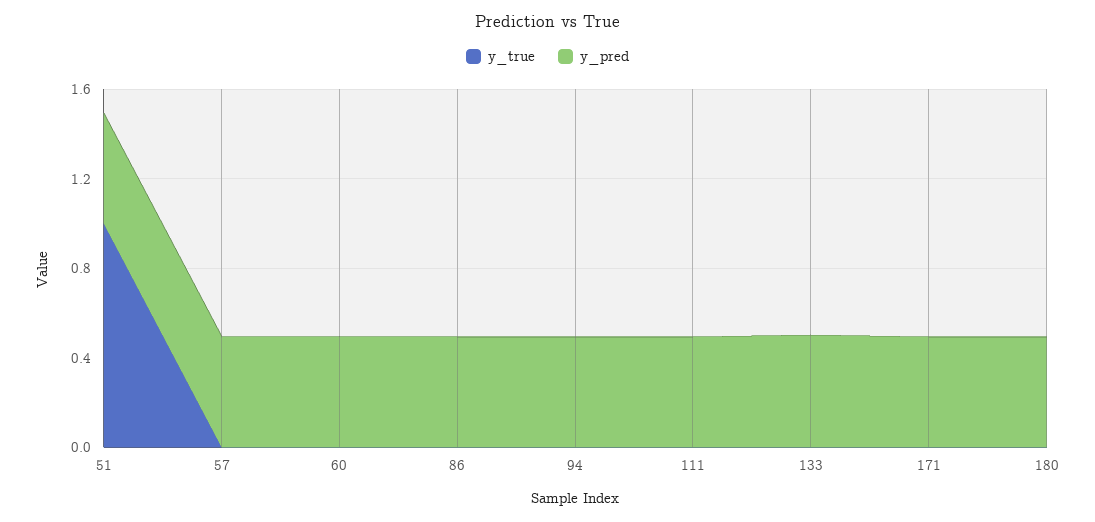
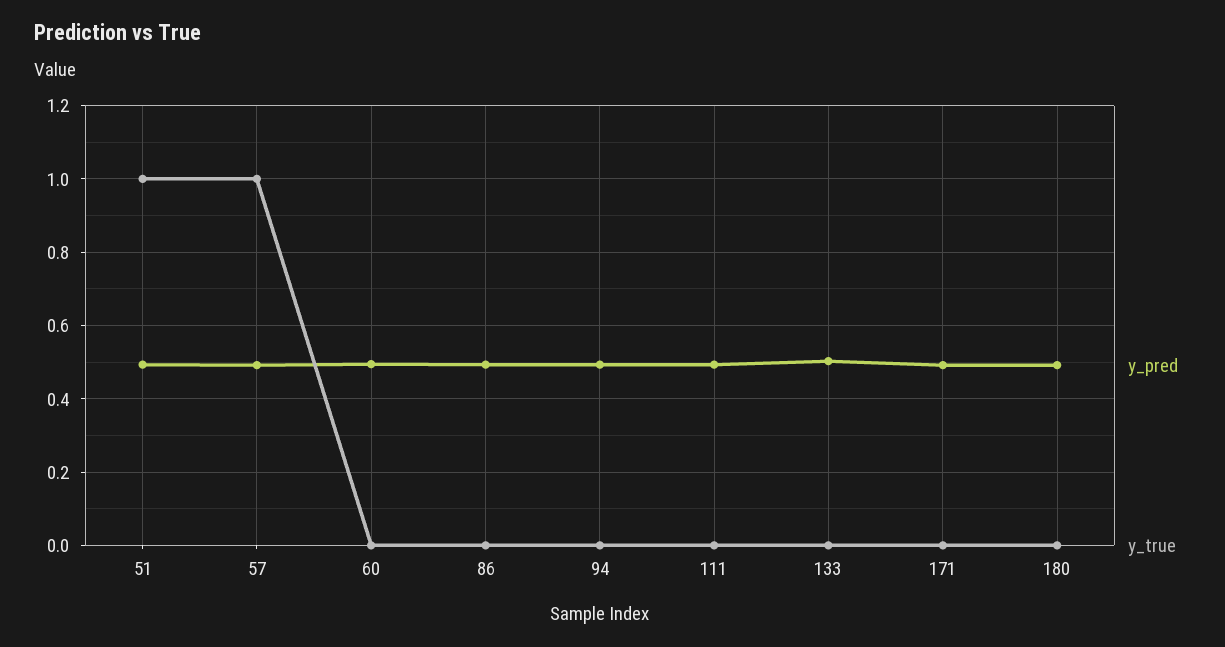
y_true, 57: 0 -> 1

